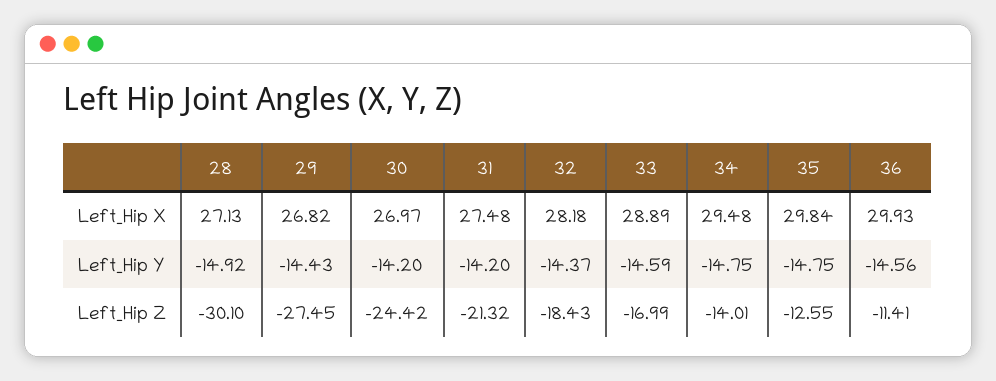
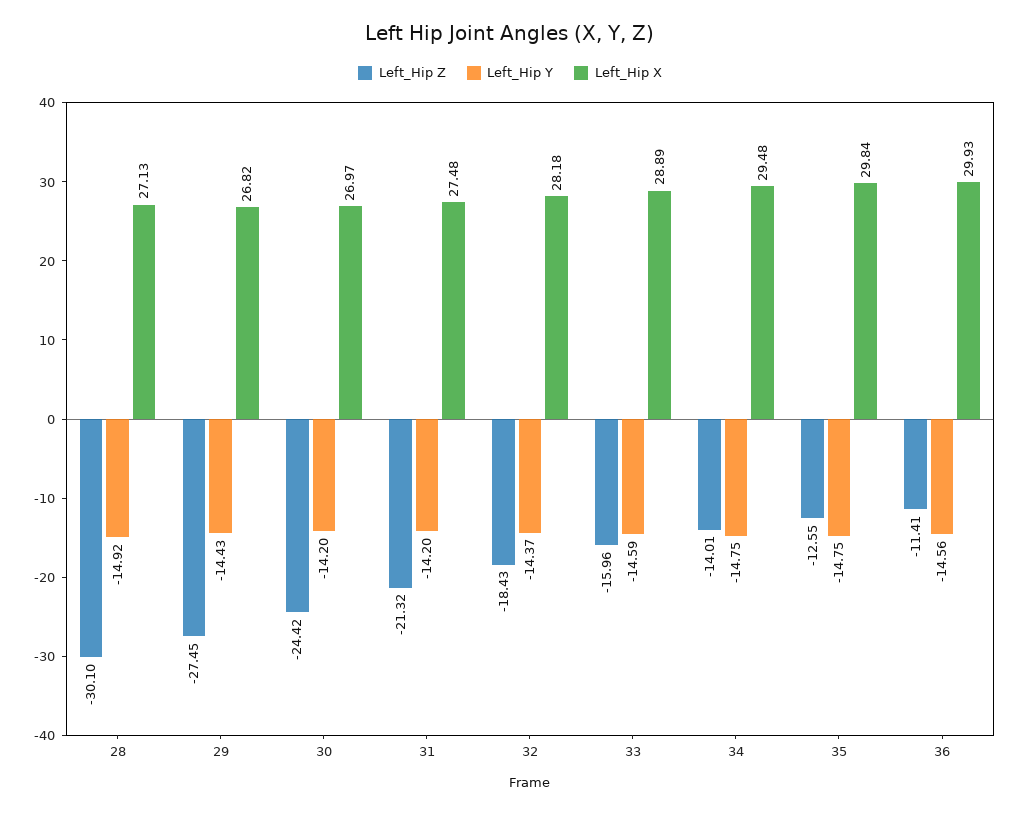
Left_Hip Z, 33: -16.99 -> -15.96

